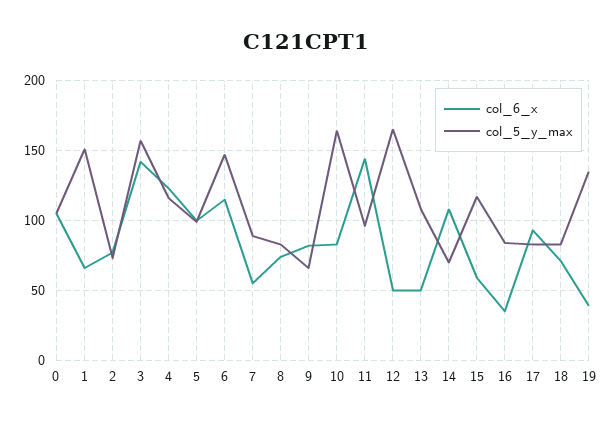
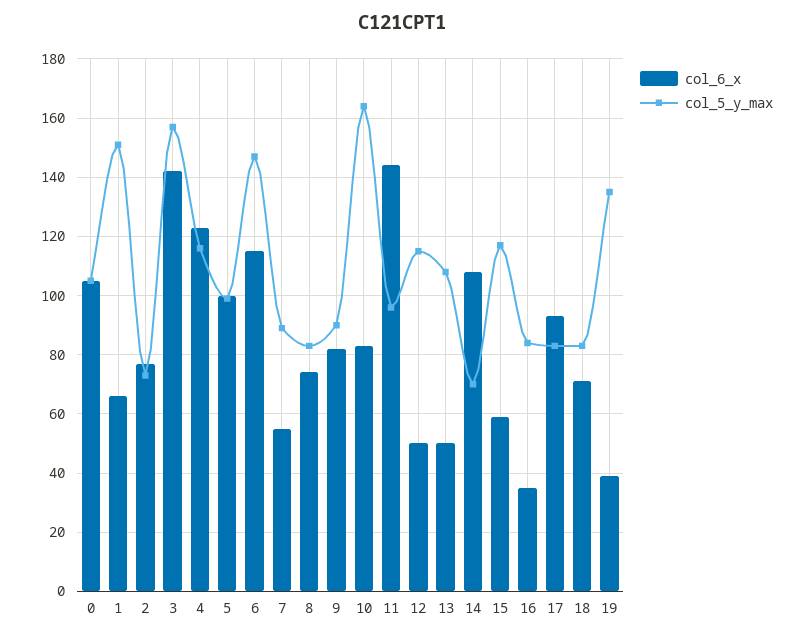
col_5_y_max, 9: 65 -> 90
col_5_y_max, 12: 165 -> 115

